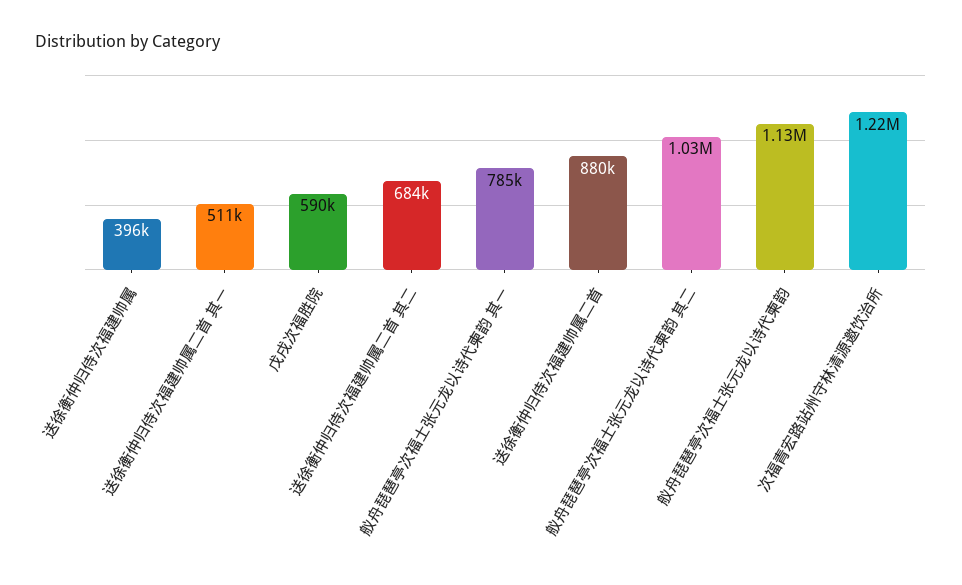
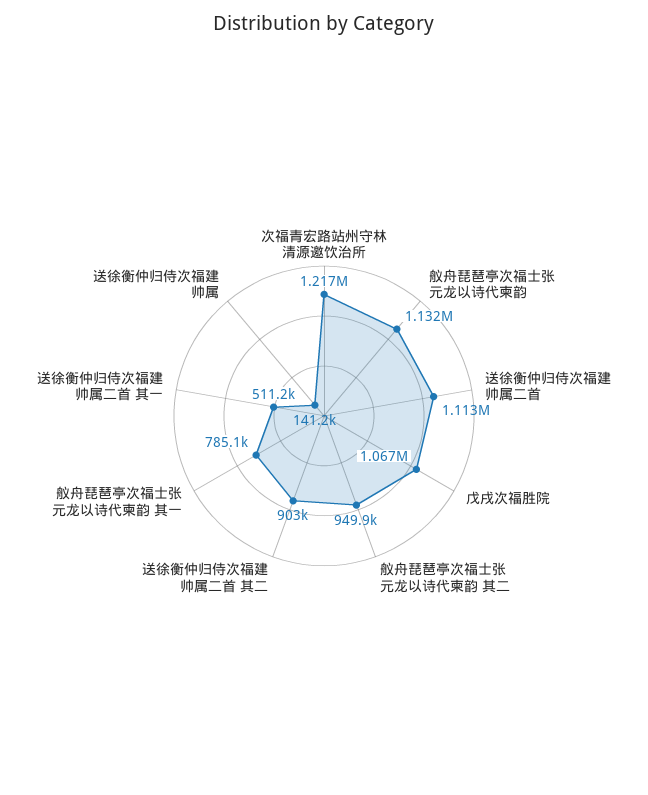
送徐衡仲归侍次福建帅属: 396000 -> 141200
戊戌次福胜院: 590000 -> 1067000
送徐衡仲归侍次福建帅属二首 其二: 684000 -> 903000
送徐衡仲归侍次福建帅属二首: 880000 -> 1113000
舣舟琵琶亭次福士张元龙以诗代柬韵 其二: 1030000 -> 949900

